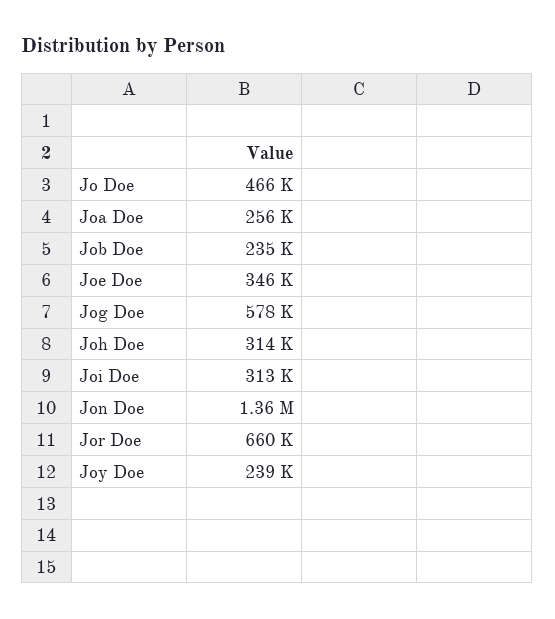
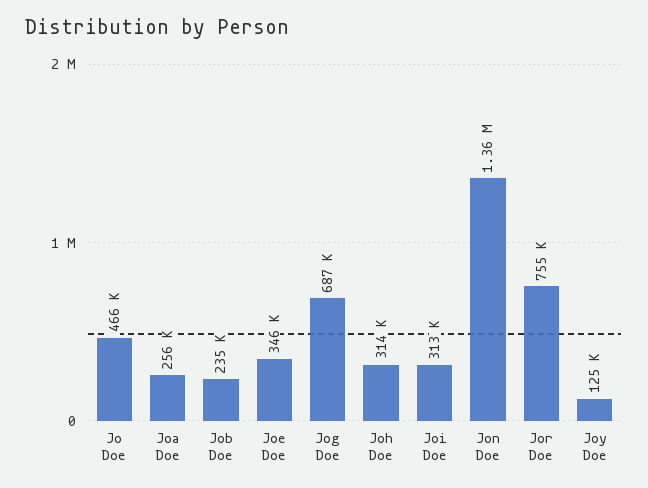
Jog Doe: 578000 -> 687000
Jor Doe: 660000 -> 755000
Joy Doe: 239000 -> 125000

